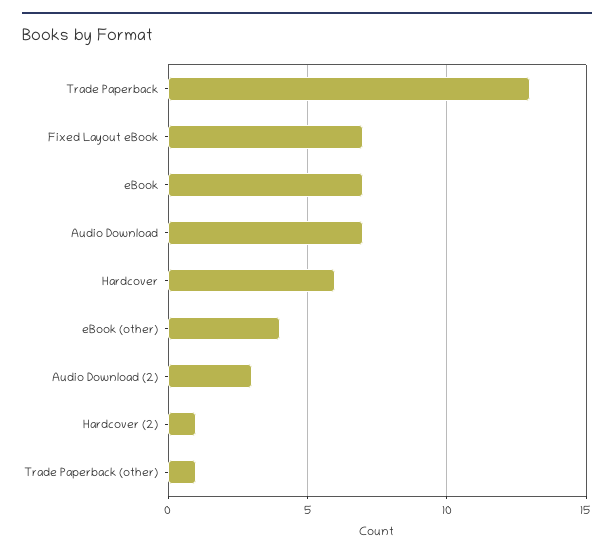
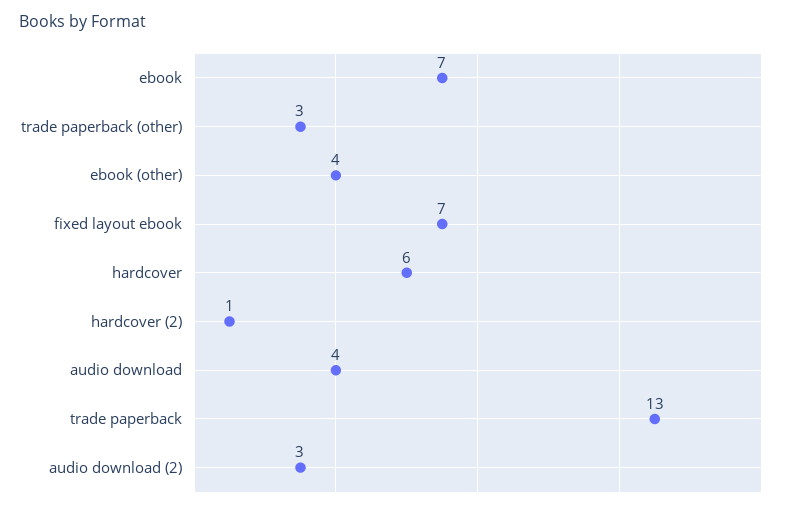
Audio Download: 7 -> 4
Trade Paperback (other): 1 -> 3

